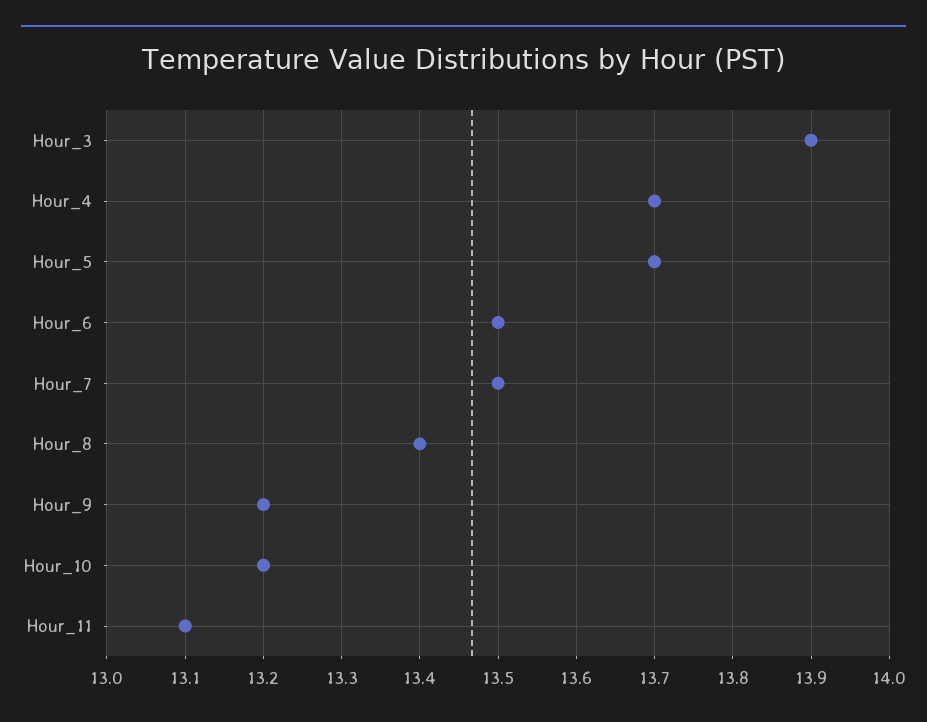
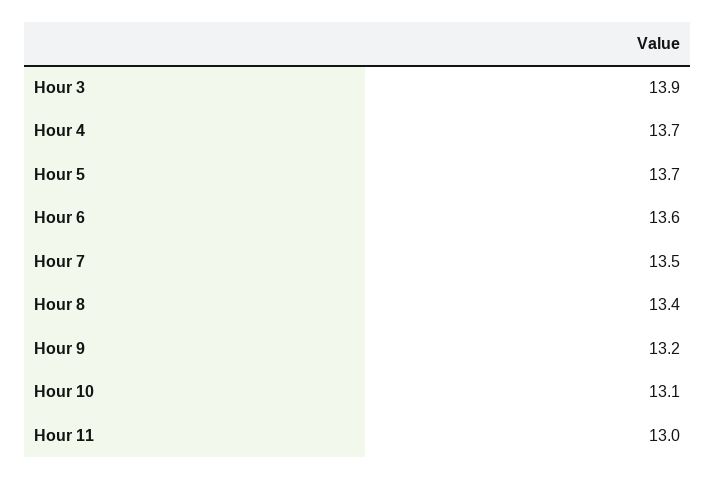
Hour_6: 13.5 -> 13.6
Hour_10: 13.2 -> 13.1
Hour_11: 13.1 -> 13

